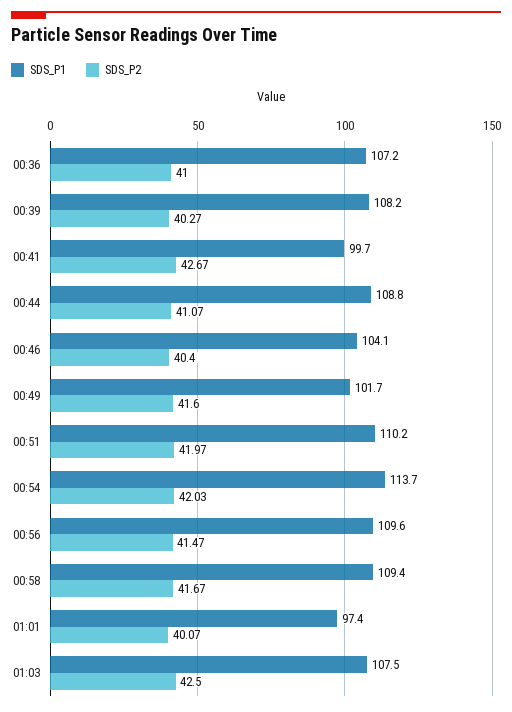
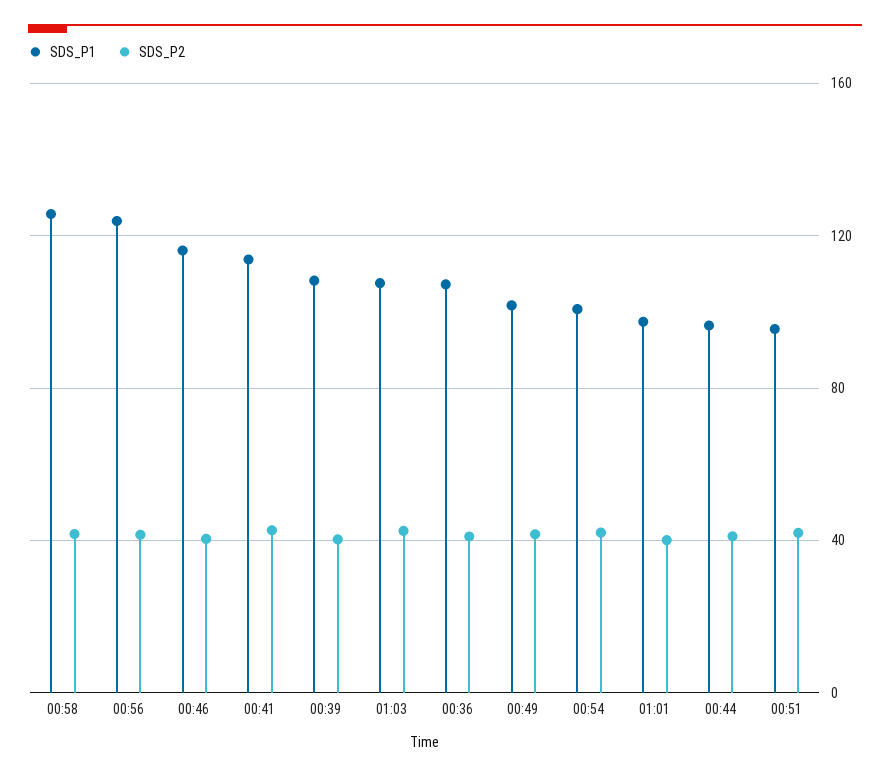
SDS_P1, 00:41: 99.7 -> 115
SDS_P1, 00:44: 108.8 -> 95
SDS_P1, 00:46: 104.1 -> 115
SDS_P1, 00:51: 110.2 -> 95
SDS_P1, 00:54: 113.7 -> 100
SDS_P1, 00:56: 109.6 -> 125
SDS_P1, 00:58: 109.4 -> 125

